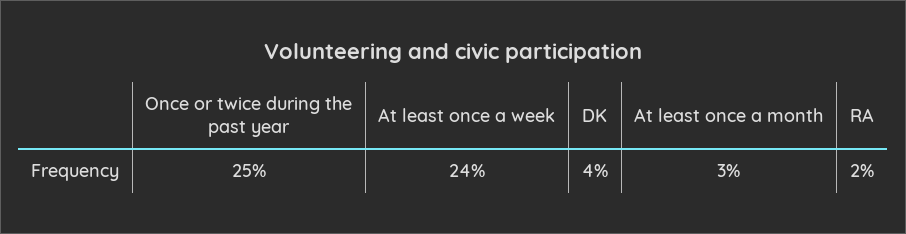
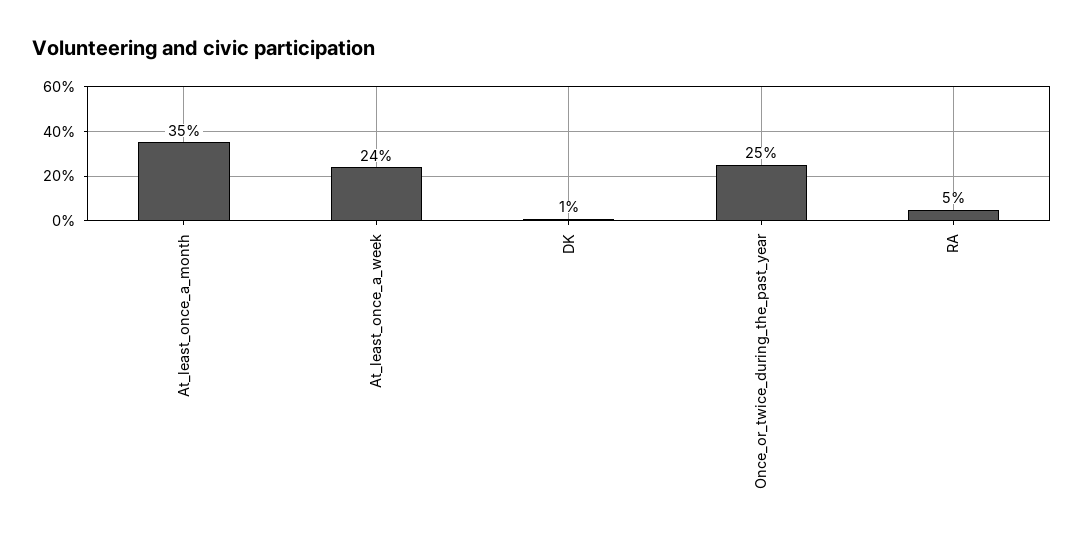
DK: 4 -> 1
At least once a month: 3 -> 35
RA: 2 -> 5

